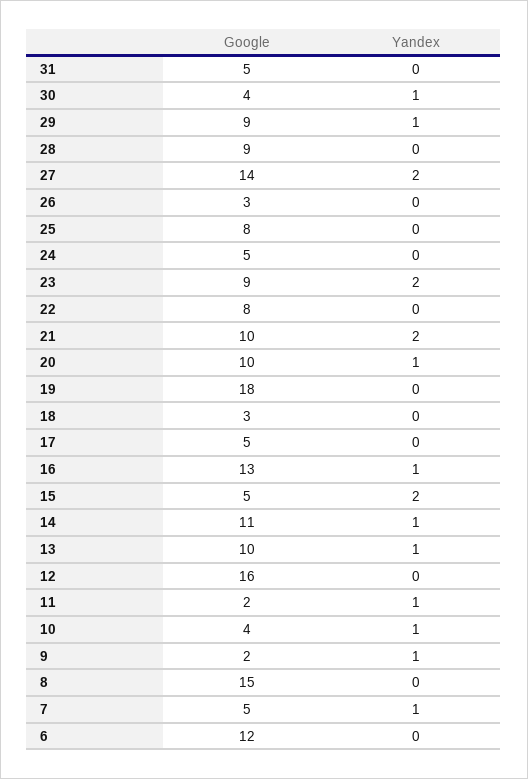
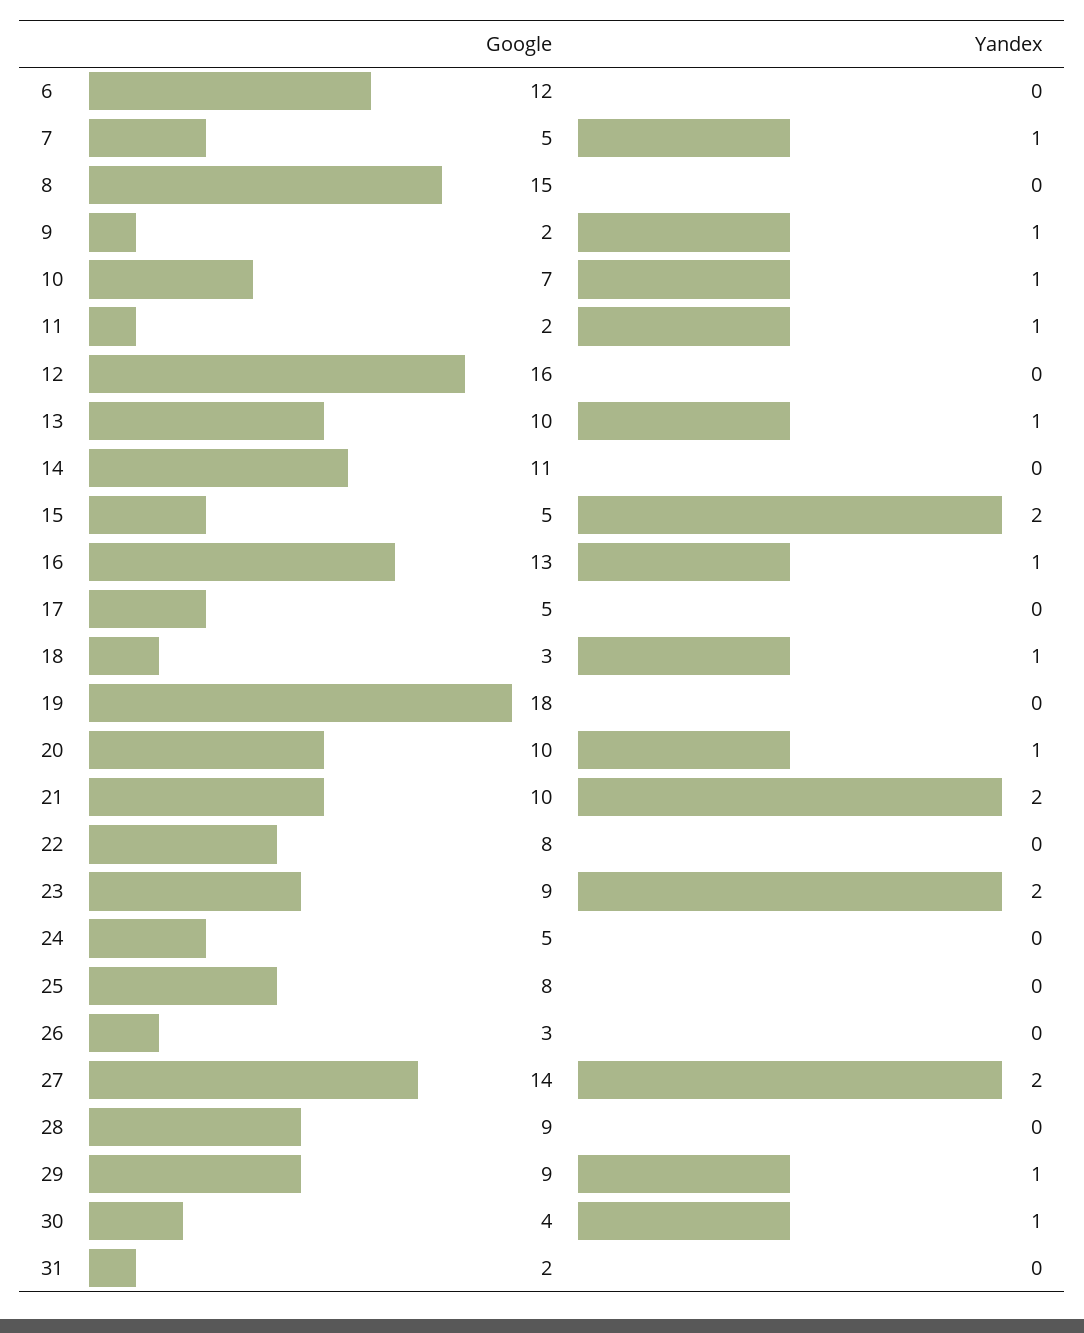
Google, 31: 5 -> 2
Yandex, 18: 0 -> 1
Yandex, 14: 1 -> 0
Google, 10: 4 -> 7

